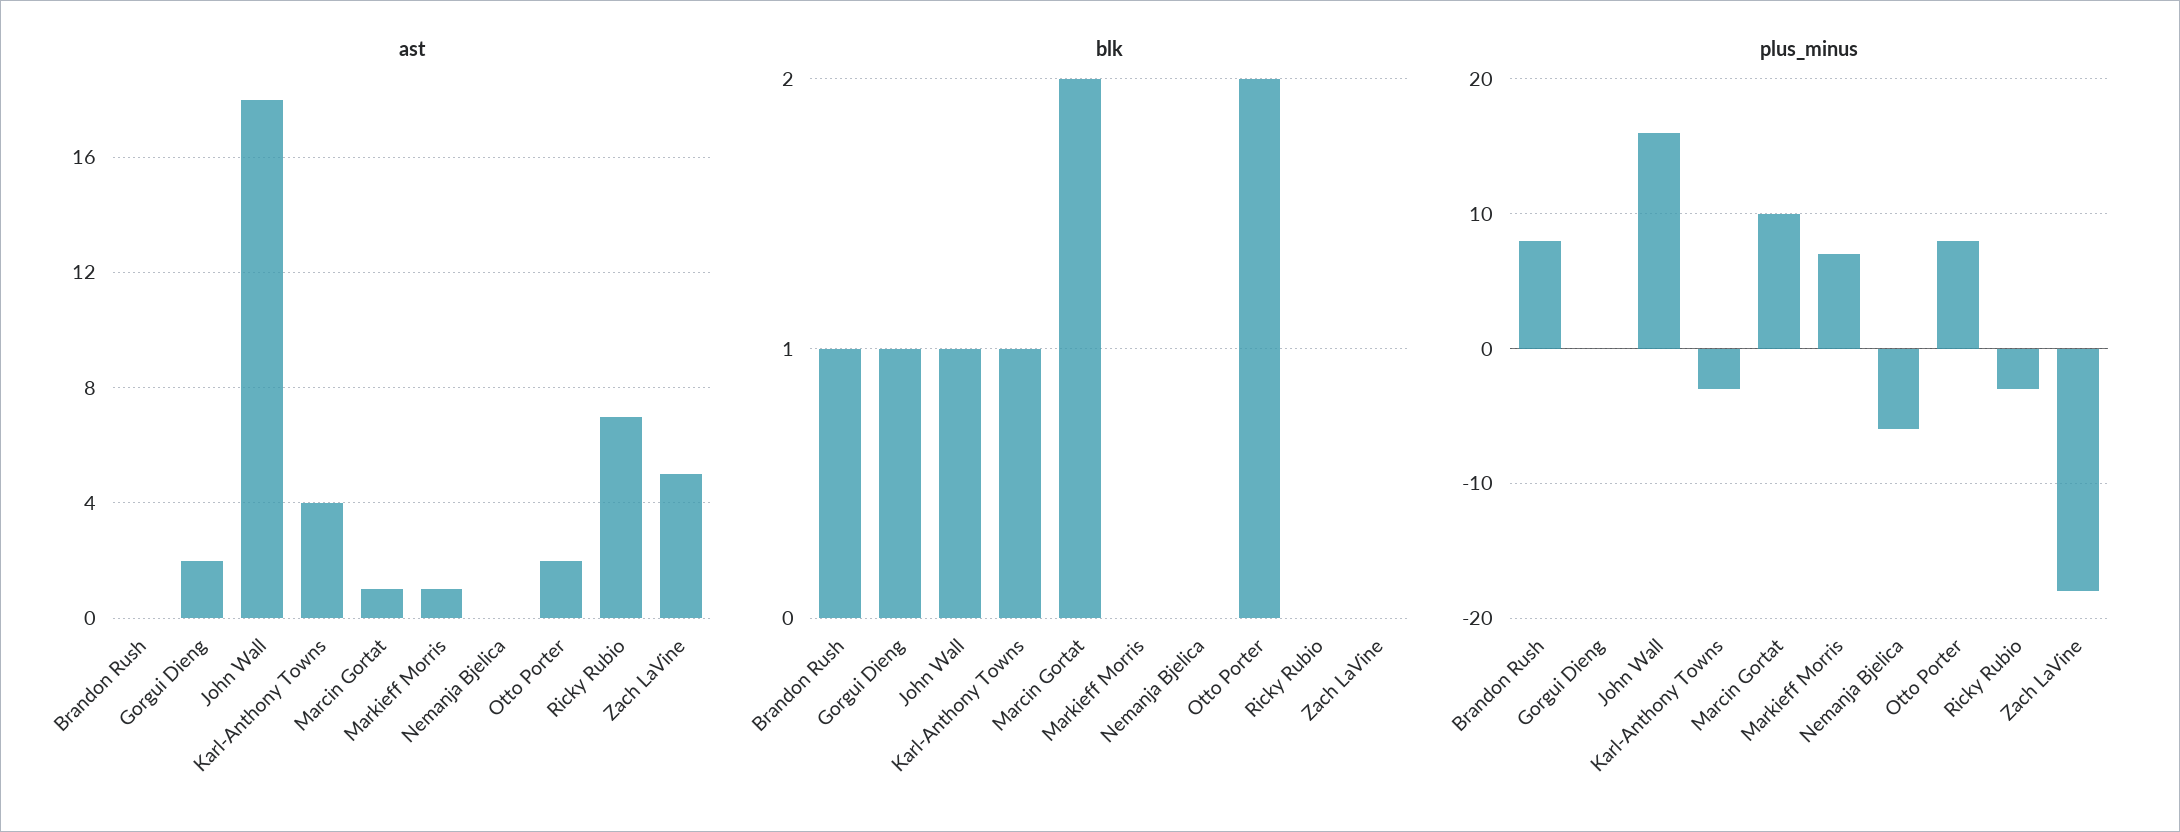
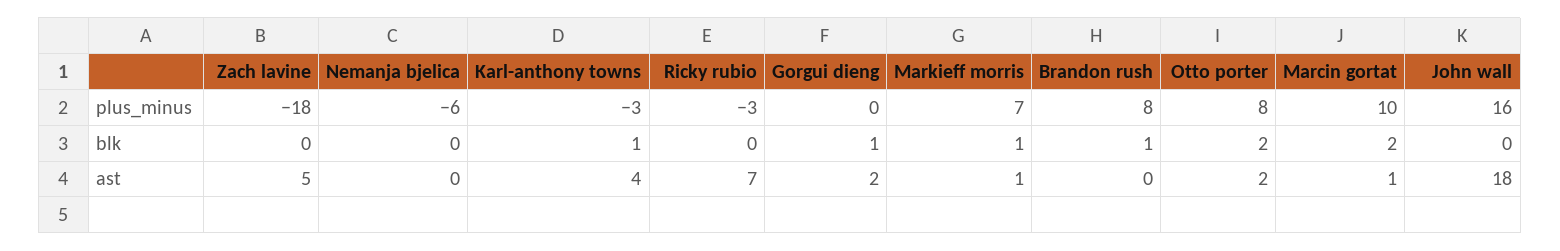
blk, John Wall: 1 -> 0
blk, Markieff Morris: 0 -> 1

